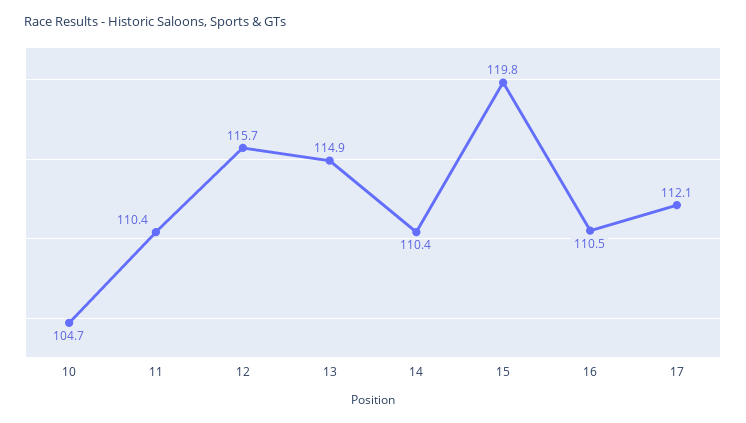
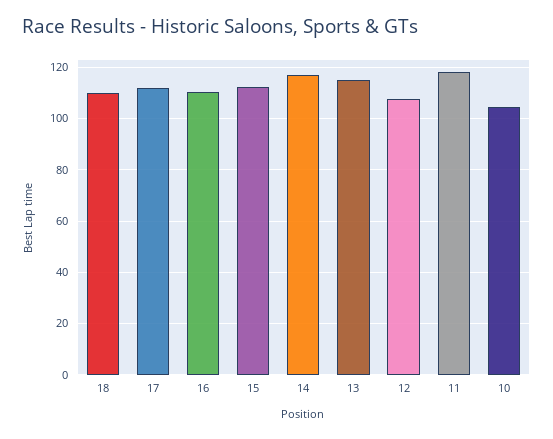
11: 110.4 -> 117.5
12: 115.7 -> 107.5
14: 110.4 -> 117.5
15: 119.8 -> 112.5
18: none -> 110

